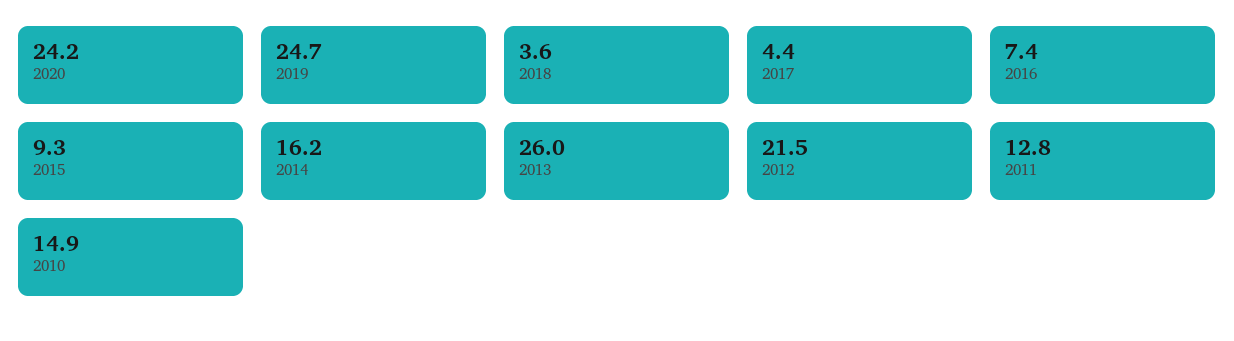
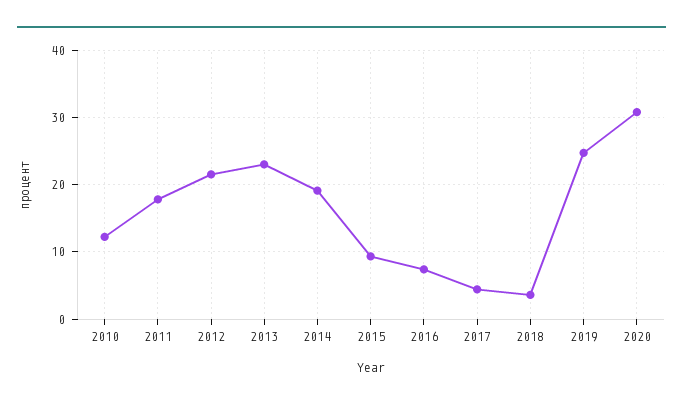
2020: 24.2 -> 31
2014: 16.2 -> 19
2013: 26 -> 23
2011: 12.8 -> 18
2010: 14.9 -> 12

